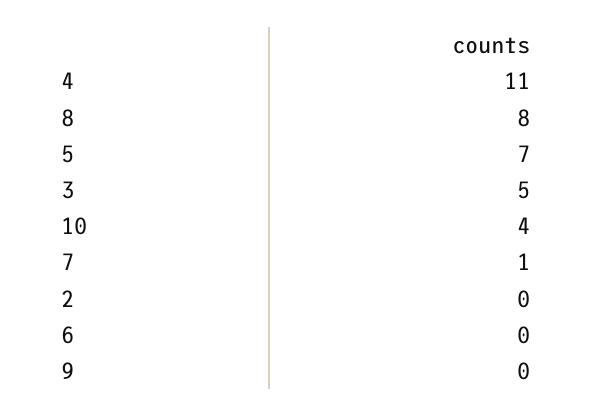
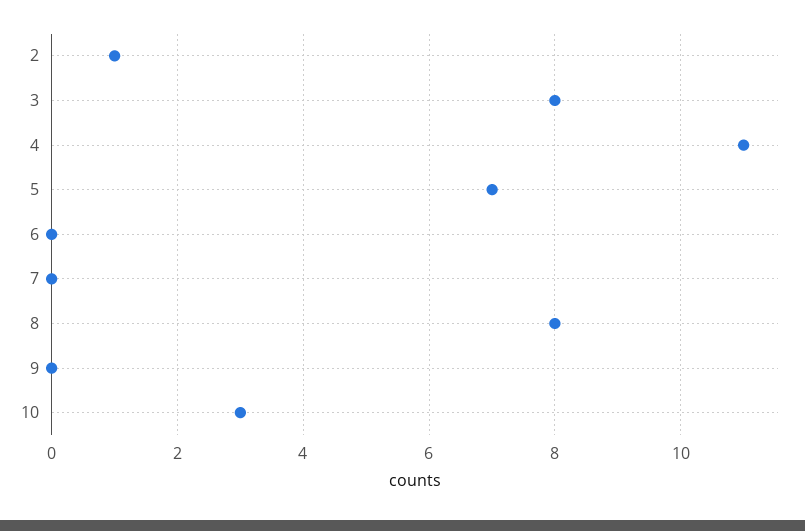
3: 5 -> 8
10: 4 -> 3
7: 1 -> 0
2: 0 -> 1

